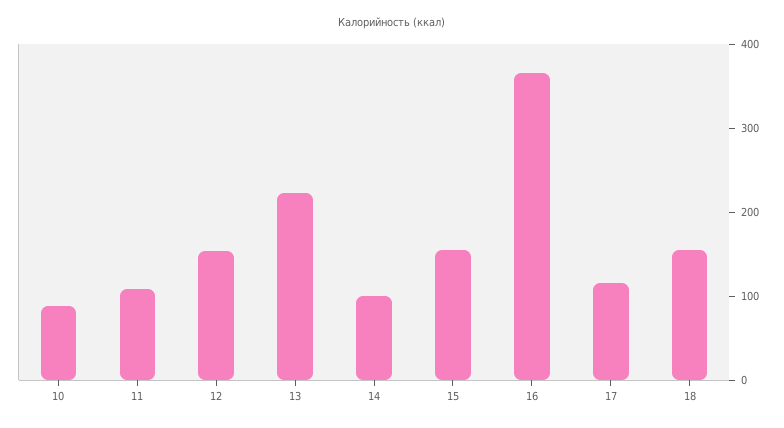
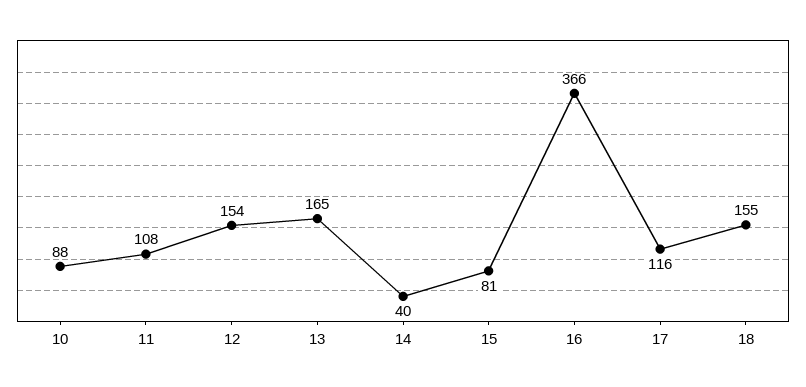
13: 220 -> 165
14: 100 -> 40
15: 160 -> 81

